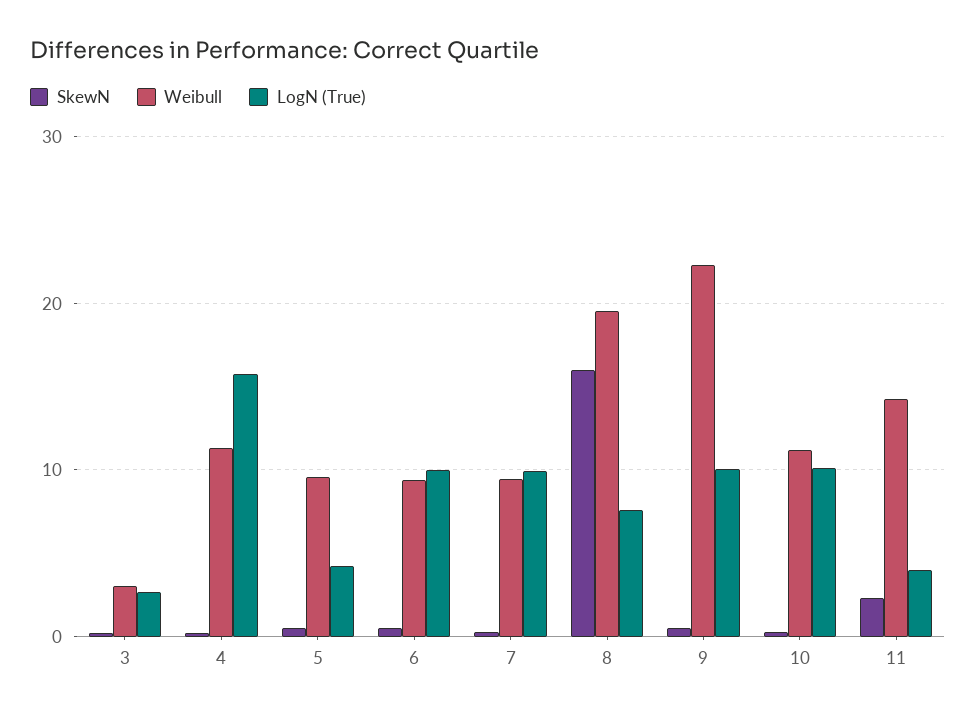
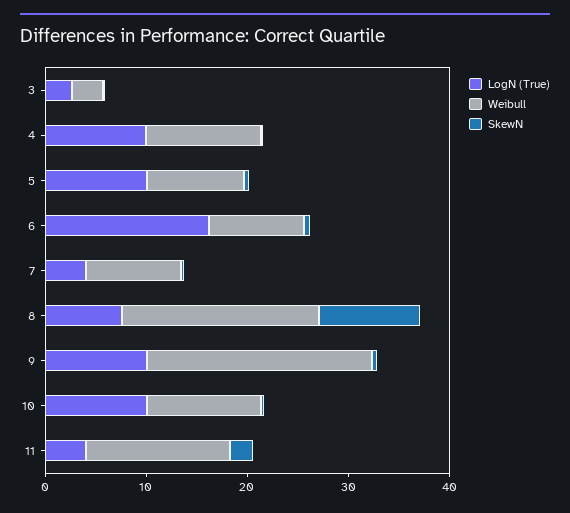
LogN (True), 4: 16 -> 10
LogN (True), 5: 4 -> 10
LogN (True), 6: 10 -> 16
LogN (True), 7: 10 -> 4
SkewN, 8: 16 -> 10

